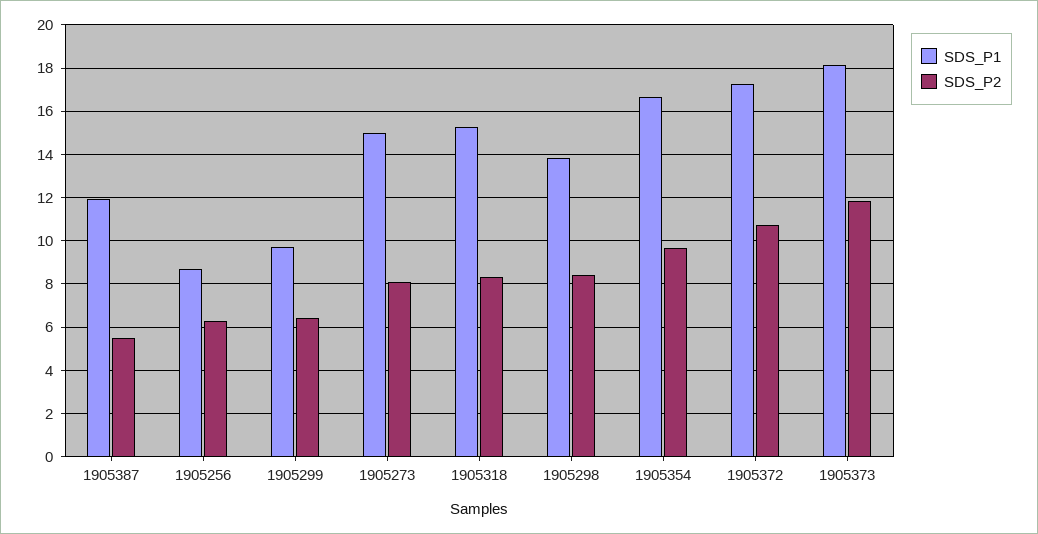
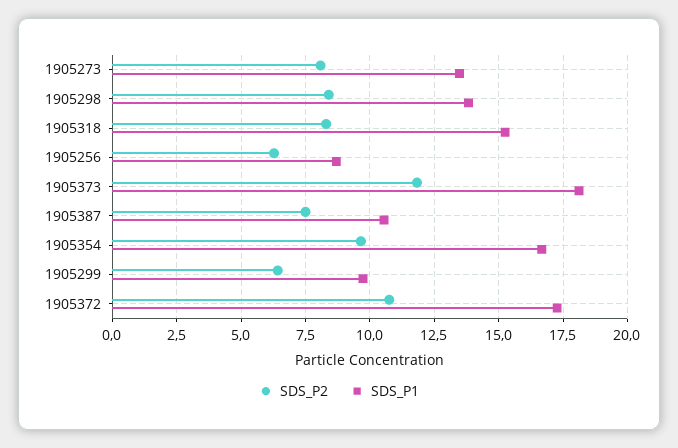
SDS_P1, 1905387: 12 -> 10.5
SDS_P2, 1905387: 5.5 -> 7.5
SDS_P1, 1905273: 15 -> 13.5

